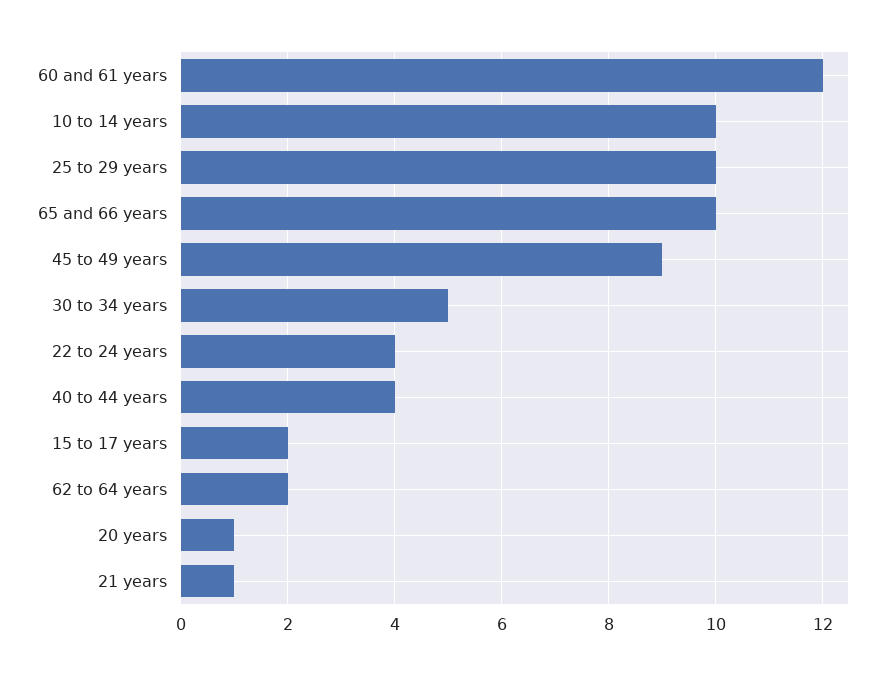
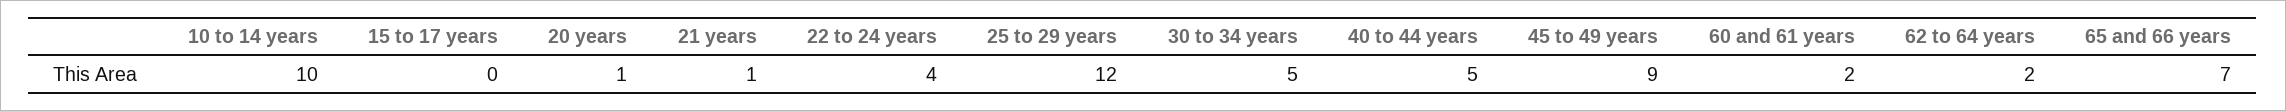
60 and 61 years: 12 -> 2
25 to 29 years: 10 -> 12
65 and 66 years: 10 -> 7
40 to 44 years: 4 -> 5
15 to 17 years: 2 -> 0

